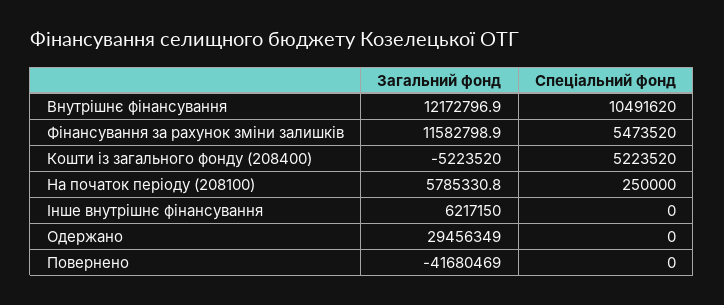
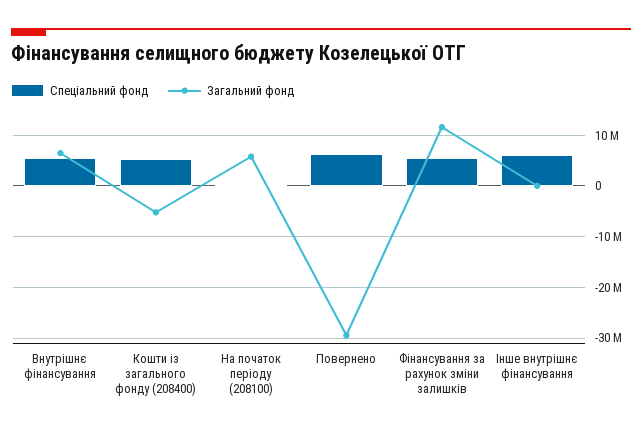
Загальний фонд, Внутрішнє фінансування: 12172796.9 -> 6000000
Спеціальний фонд, Внутрішнє фінансування: 10491620 -> 6000000
Загальний фонд, Інше внутрішнє фінансування: 6217150 -> 0
Спеціальний фонд, Інше внутрішнє фінансування: 0 -> 6000000
Загальний фонд, Одержано: 29456349 -> none
Спеціальний фонд, Одержано: 0 -> none
Загальний фонд, Повернено: -41680469 -> -30000000
Спеціальний фонд, Повернено: 0 -> 6000000

